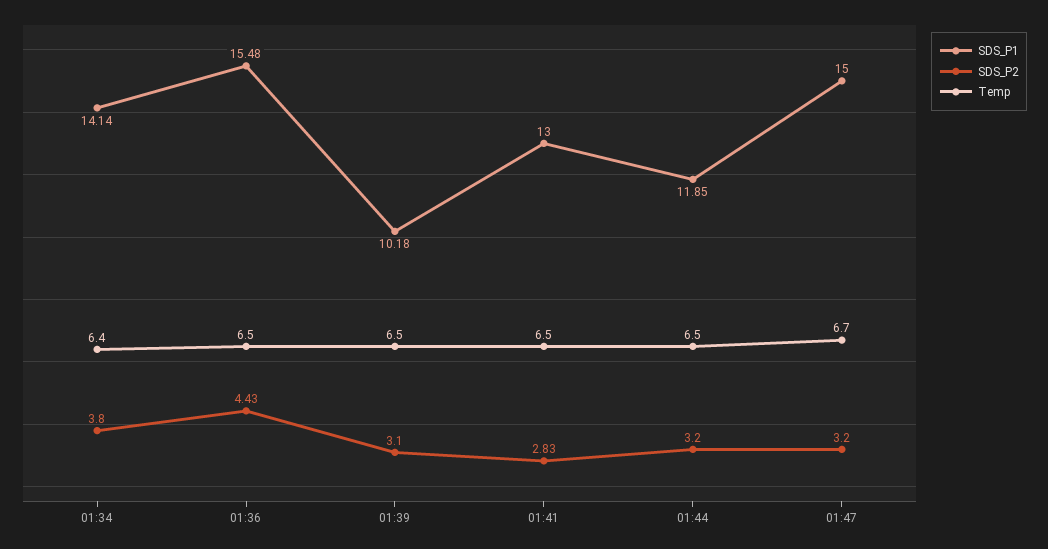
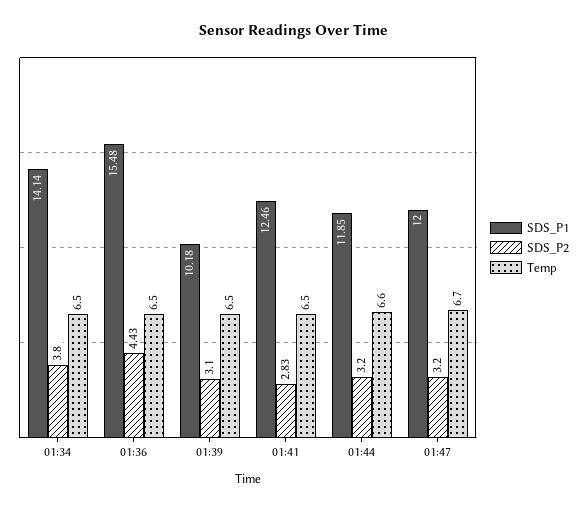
Temp, 01:34: 6.4 -> 6.5
SDS_P1, 01:41: 13 -> 12.46
Temp, 01:44: 6.5 -> 6.6
SDS_P1, 01:47: 15 -> 12

